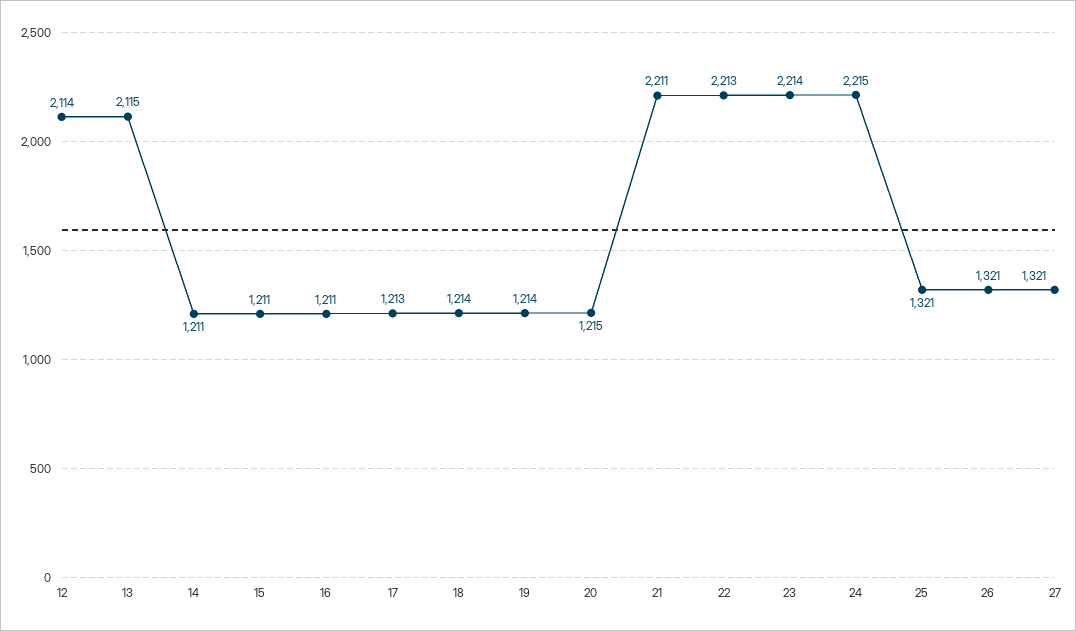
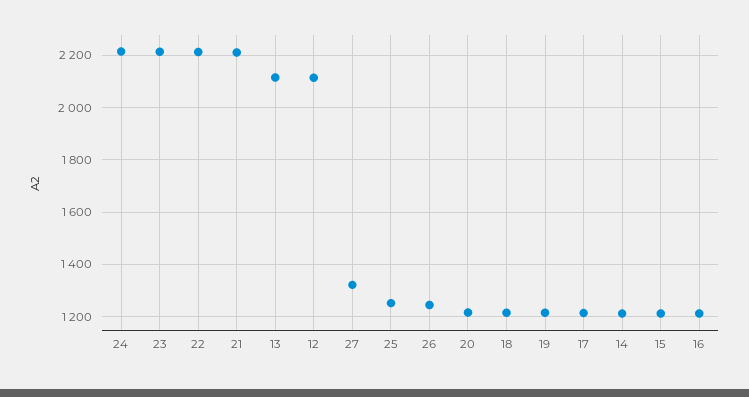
25: 1321 -> 1250
26: 1321 -> 1250

